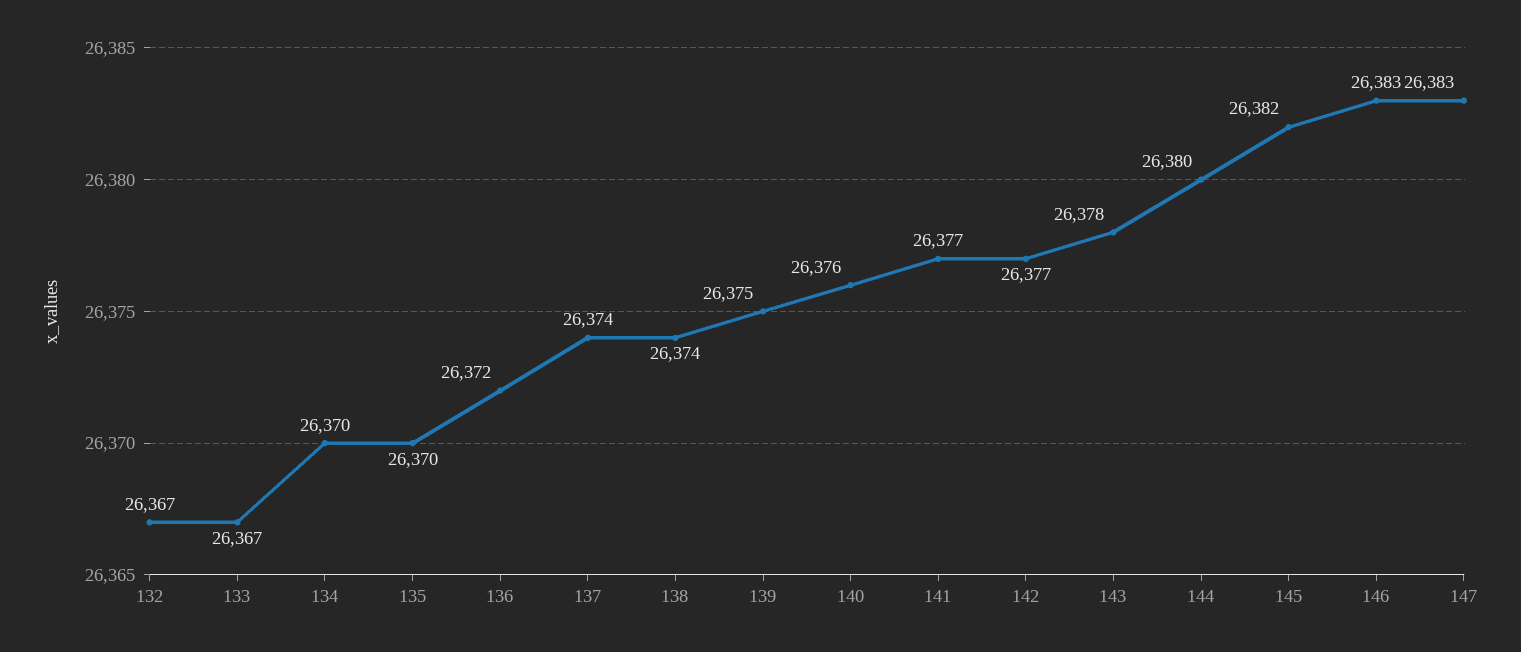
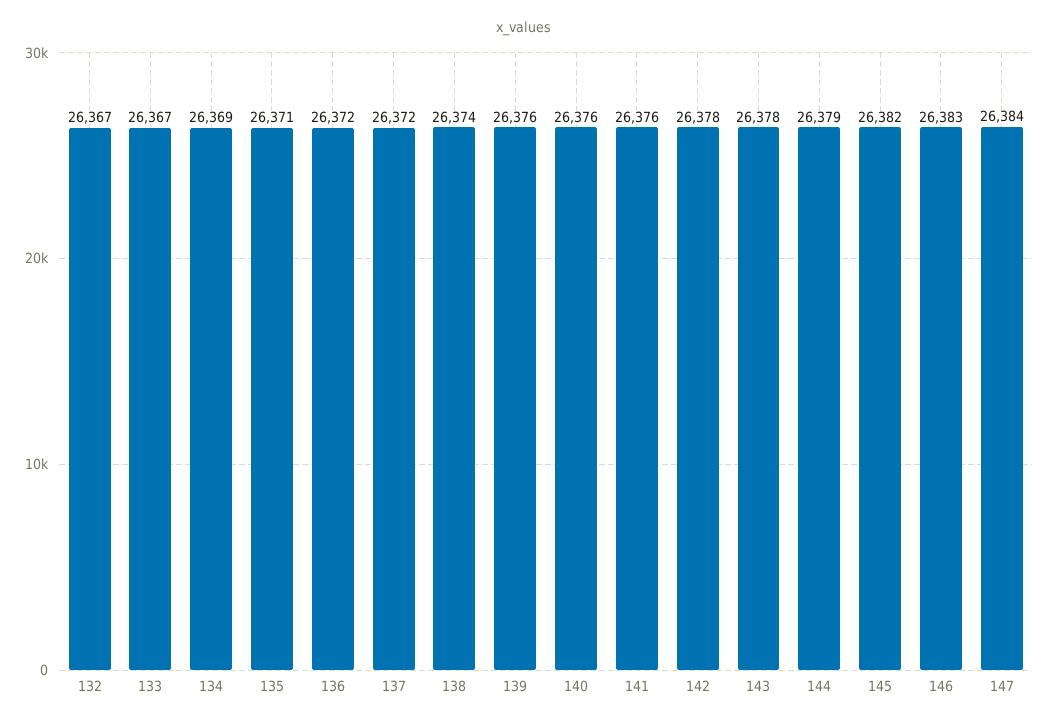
134: 26370 -> 26369
135: 26370 -> 26371
137: 26374 -> 26372
139: 26375 -> 26376
141: 26377 -> 26376
142: 26377 -> 26378
144: 26380 -> 26379
147: 26383 -> 26384

